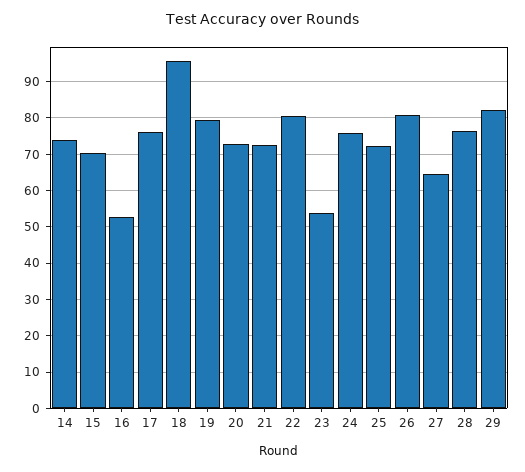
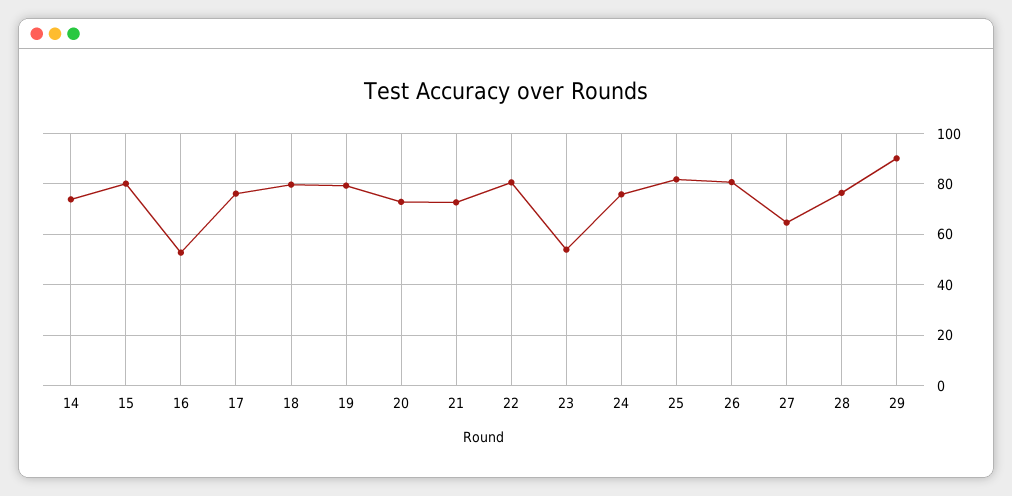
15: 70 -> 80
18: 96 -> 80
25: 72 -> 82.5
29: 82 -> 90

